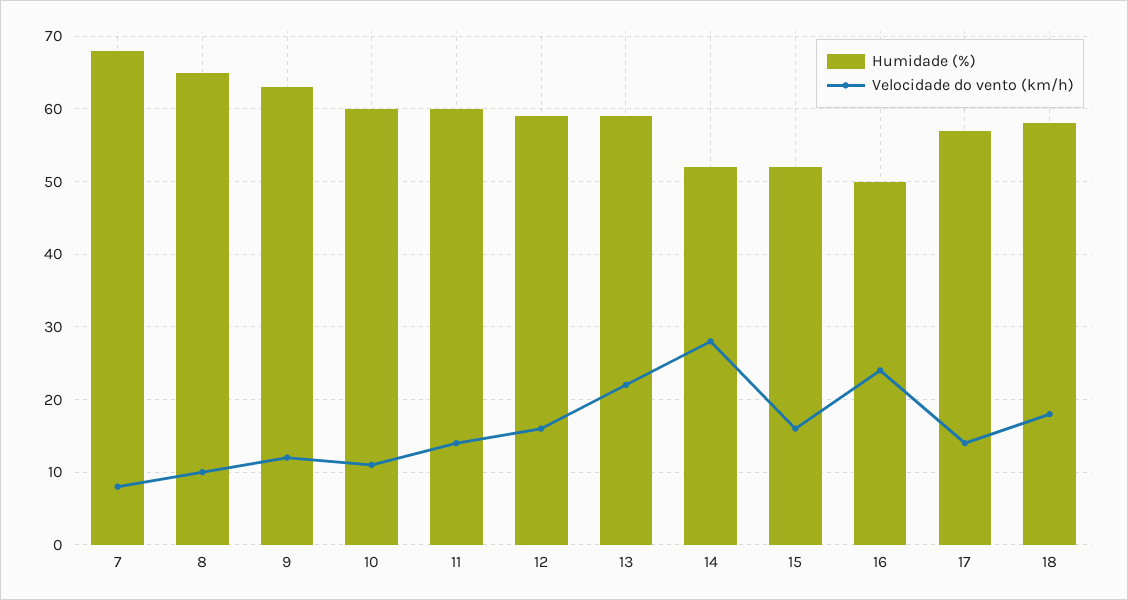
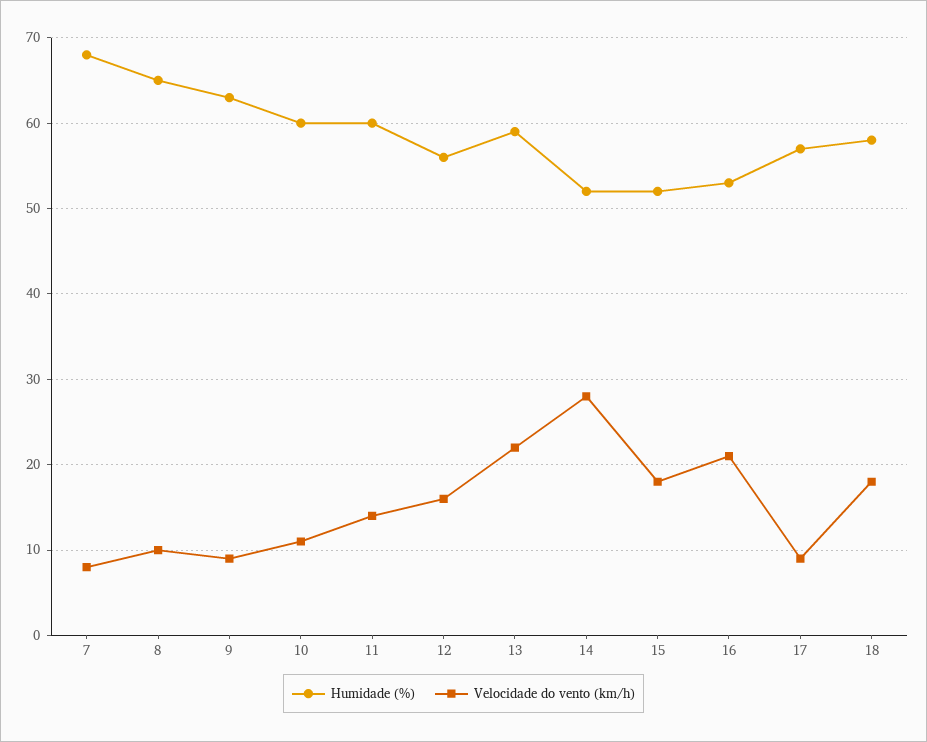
Velocidade do vento (km/h), 9: 12 -> 9
Humidade (%), 12: 59 -> 56
Velocidade do vento (km/h), 15: 16 -> 18
Humidade (%), 16: 50 -> 53
Velocidade do vento (km/h), 16: 24 -> 21
Velocidade do vento (km/h), 17: 14 -> 9

